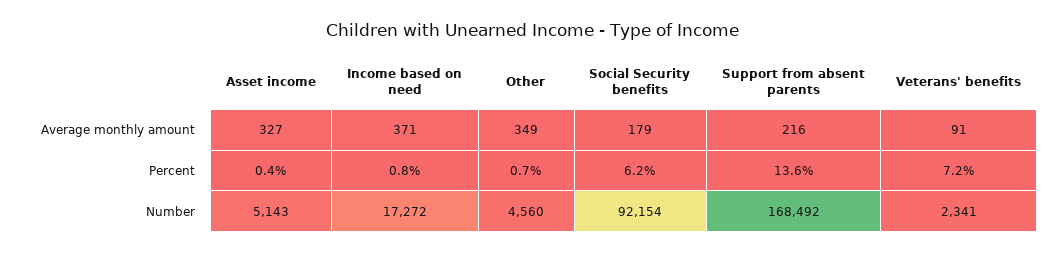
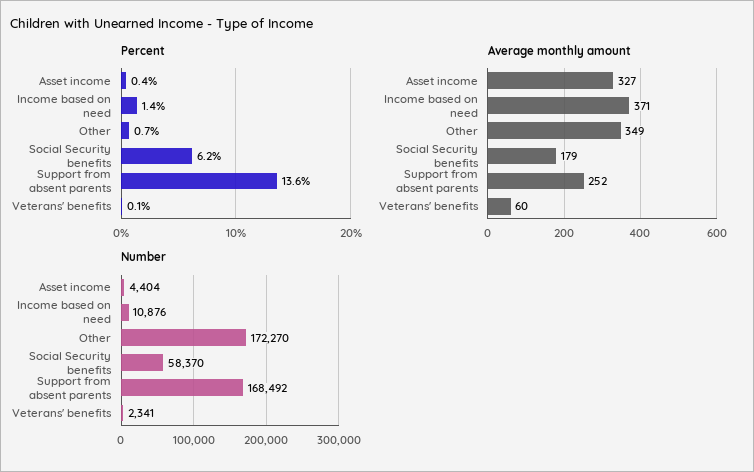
Average monthly amount, Support from absent parents: 216 -> 252
Average monthly amount, Veterans' benefits: 91 -> 60
Percent, Income based on need: 0.8 -> 1.4
Percent, Veterans' benefits: 7.2 -> 0.1
Number, Asset income: 5143 -> 4404
Number, Income based on need: 17272 -> 10876
Number, Other: 4560 -> 172270
Number, Social Security benefits: 92154 -> 58370

